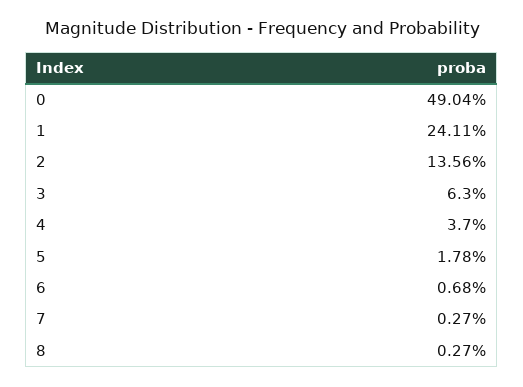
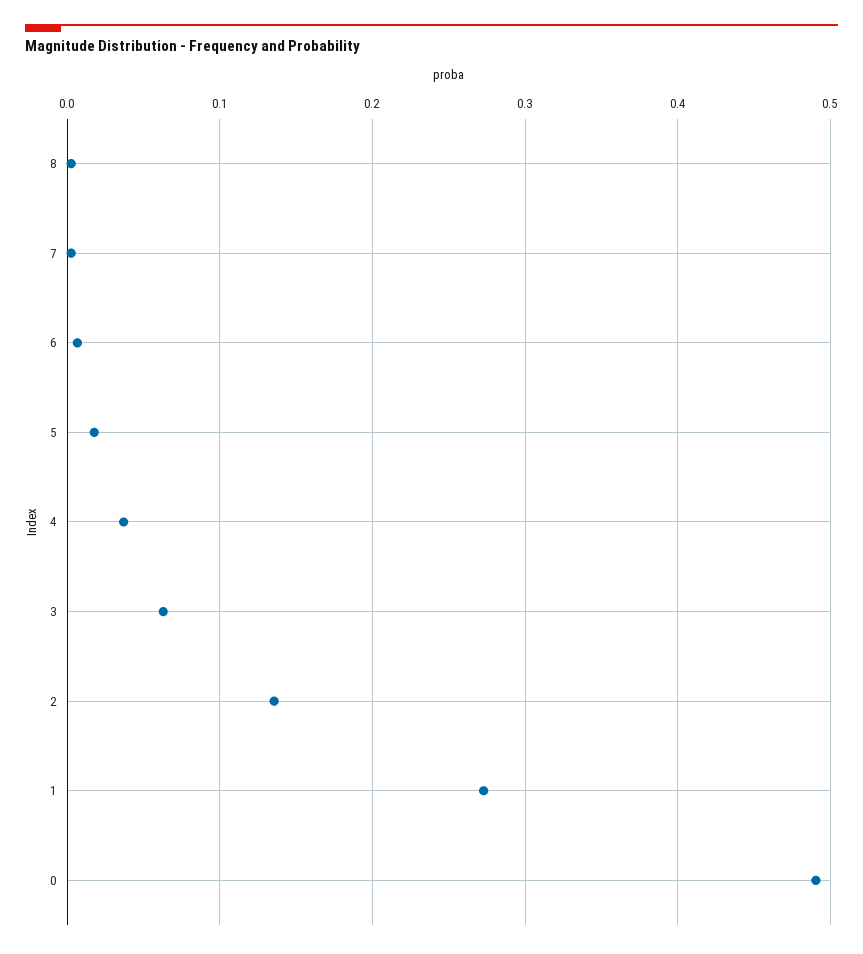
1: 0.2411 -> 0.27

